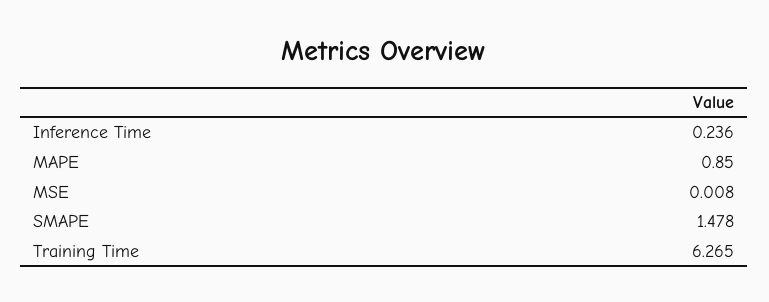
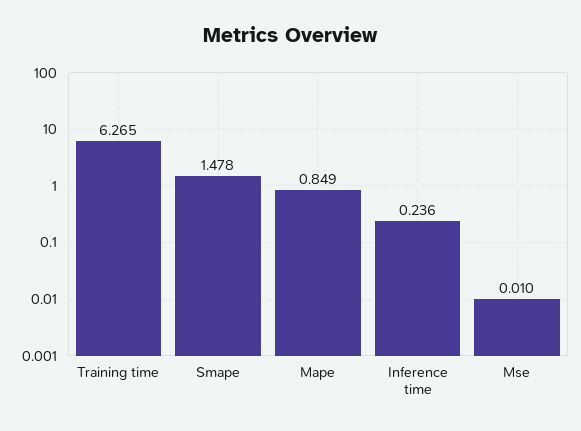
MAPE: 0.85 -> 0.849
MSE: 0.008 -> 0.01

